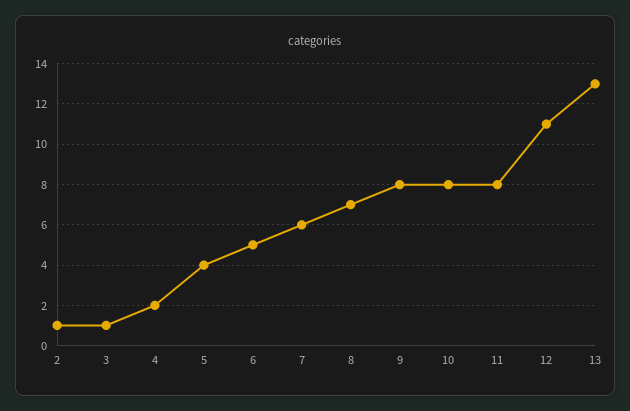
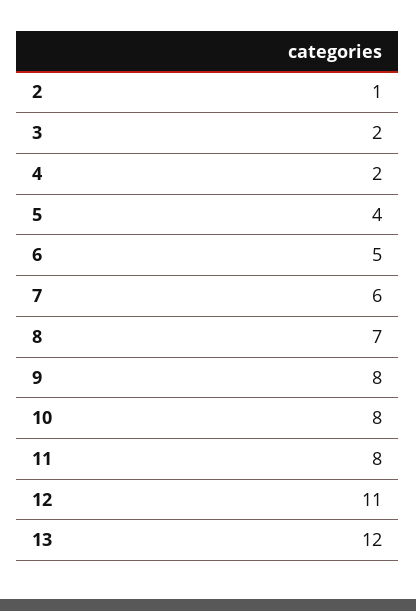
3: 1 -> 2
13: 13 -> 12

